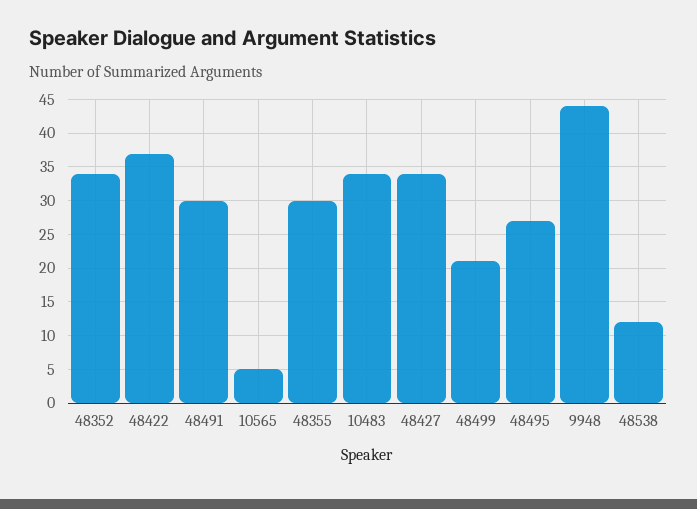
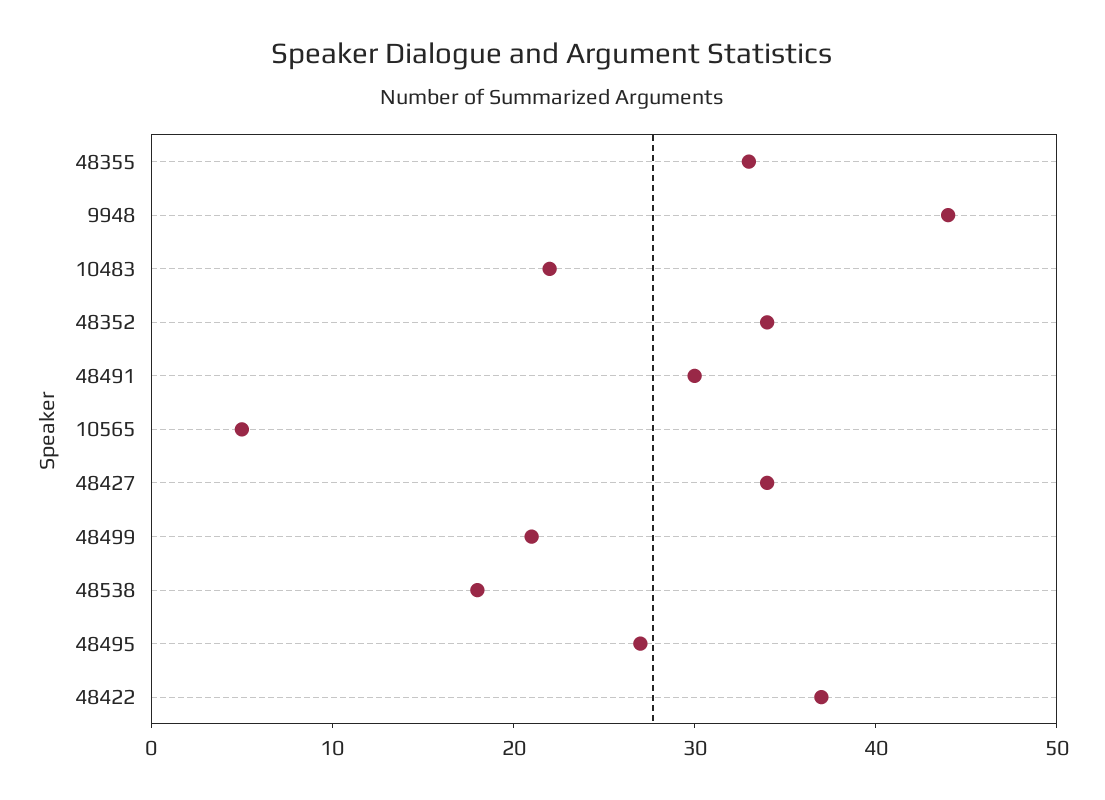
48355: 30 -> 33
10483: 34 -> 22
48538: 12 -> 18

